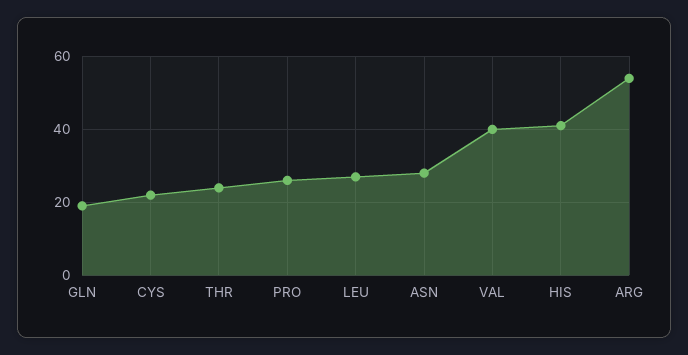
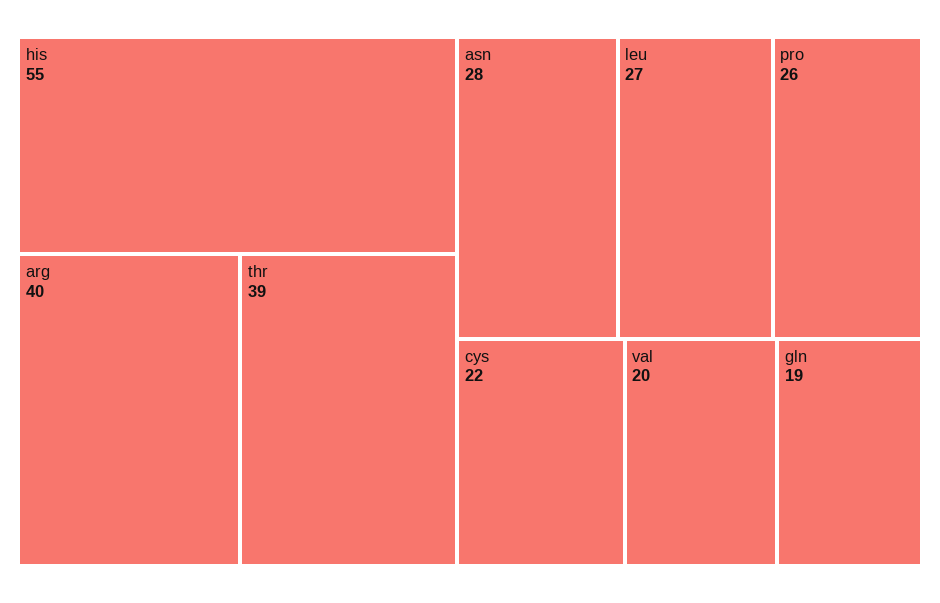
THR: 25 -> 39
VAL: 40 -> 20
HIS: 40 -> 55
ARG: 55 -> 40

